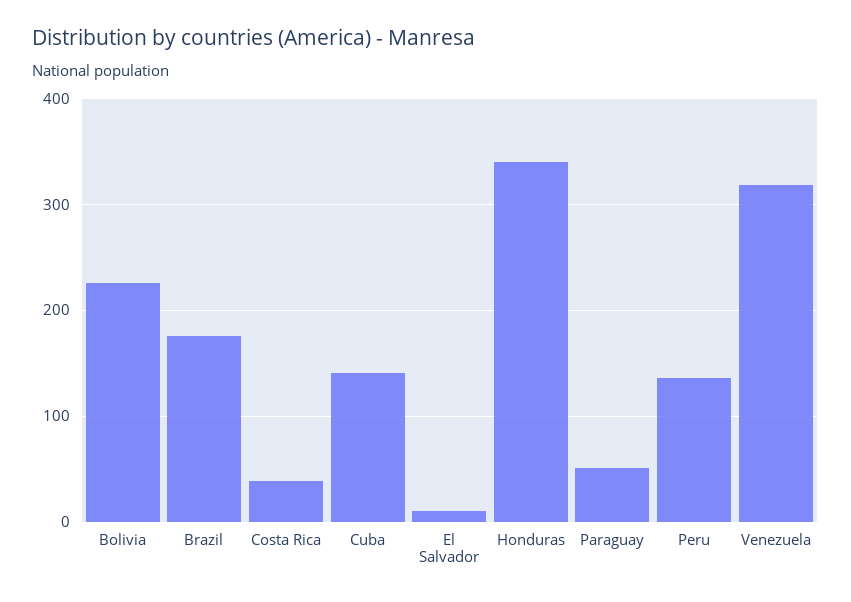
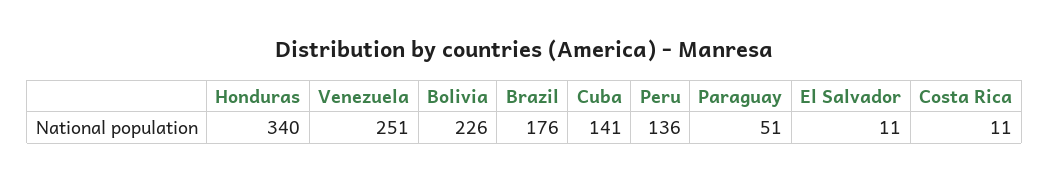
Costa Rica: 40 -> 11
Venezuela: 320 -> 251

